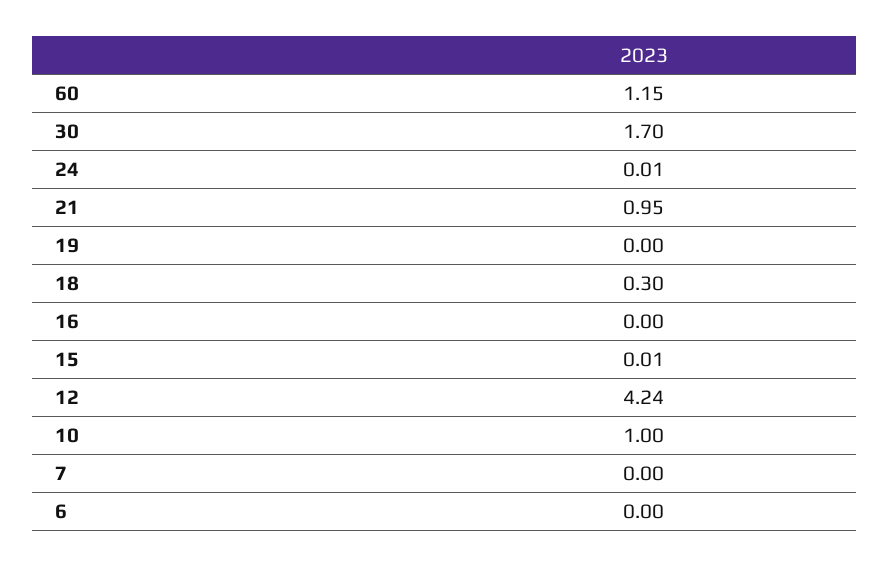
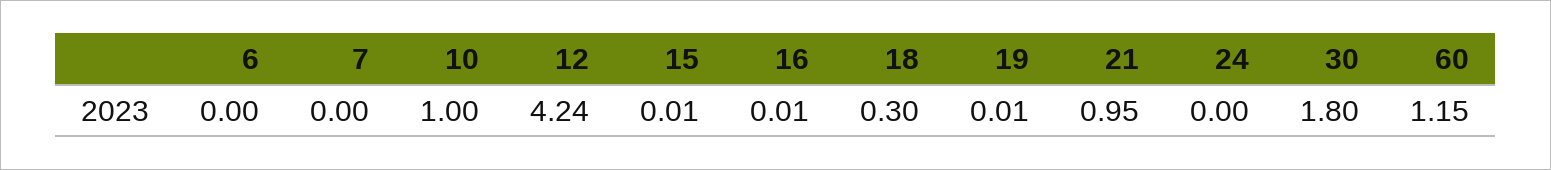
30: 1.7 -> 1.8
24: 0.01 -> 0
19: 0 -> 0.01
16: 0 -> 0.01

